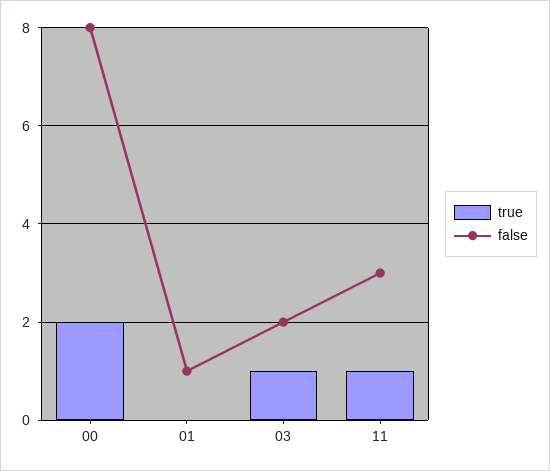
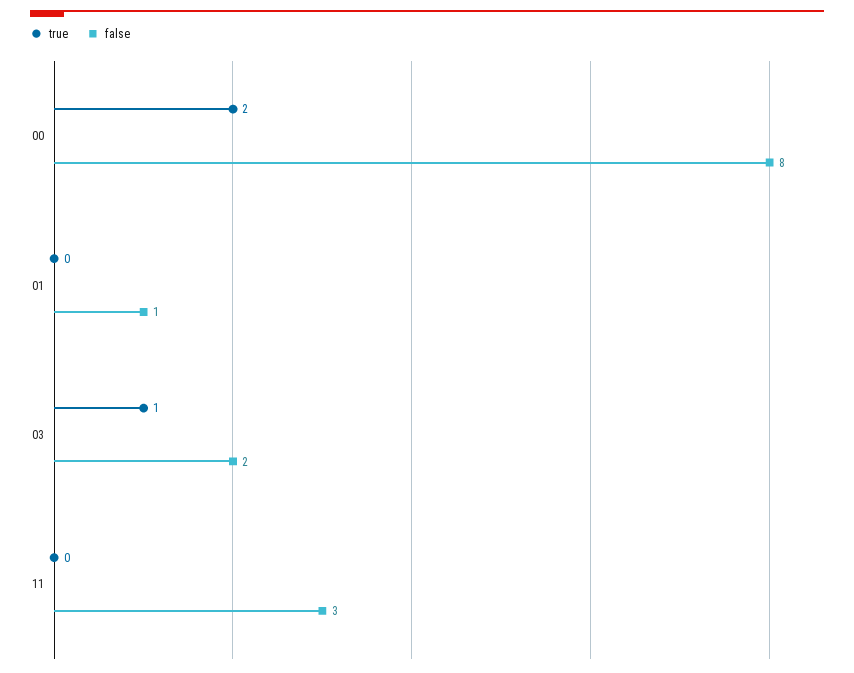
true, 11: 1 -> 0

